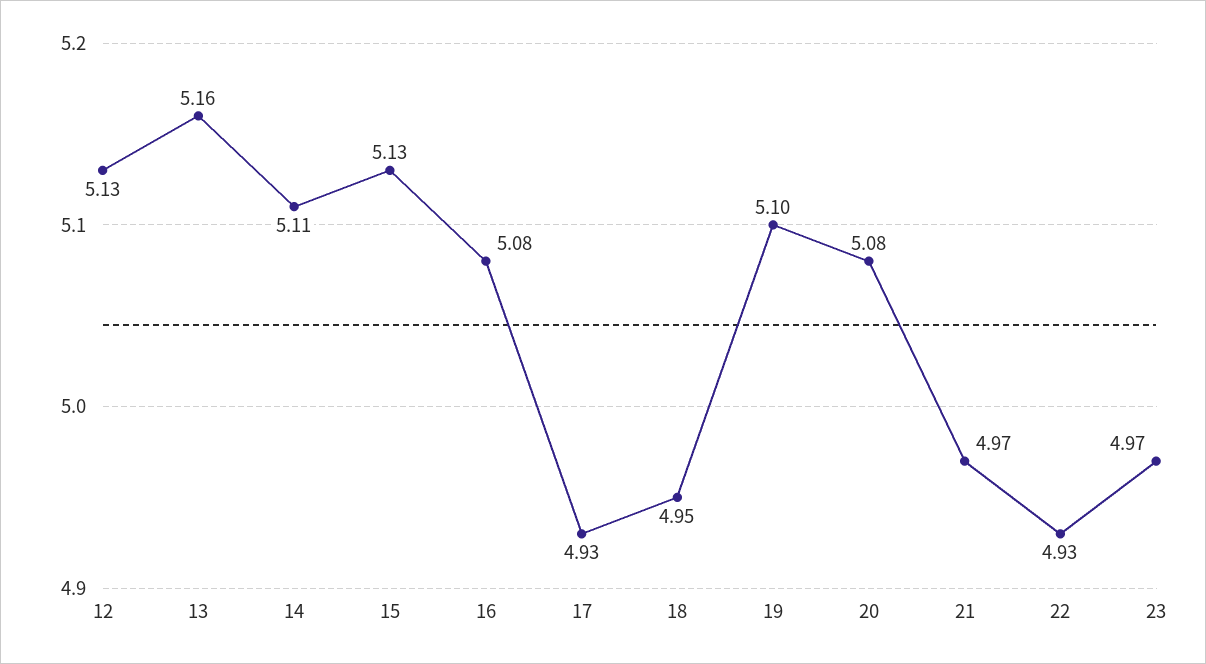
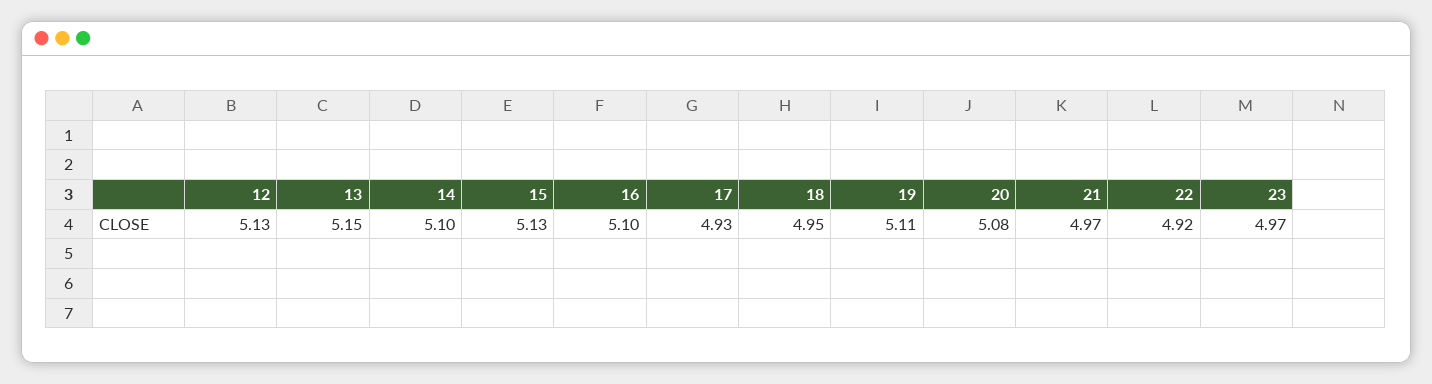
13: 5.16 -> 5.15
14: 5.11 -> 5.1
16: 5.08 -> 5.1
19: 5.1 -> 5.11
22: 4.93 -> 4.92

